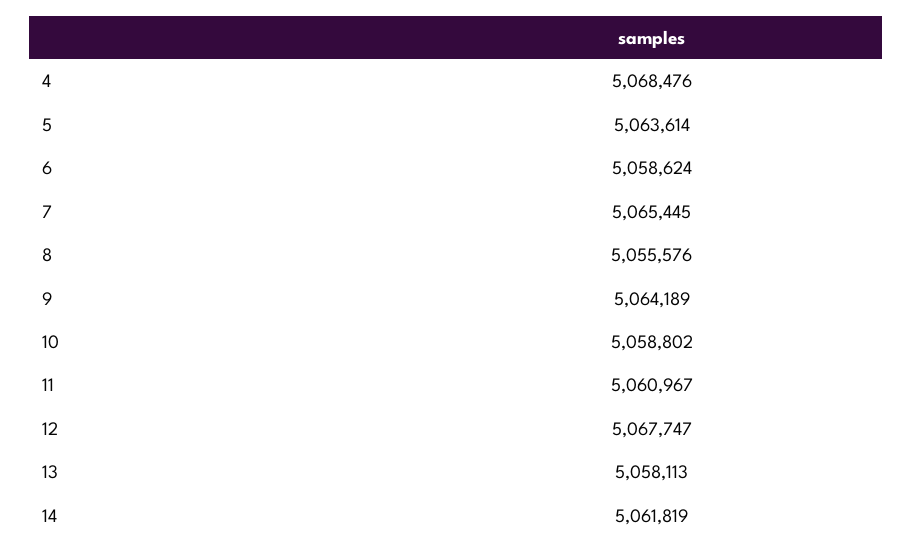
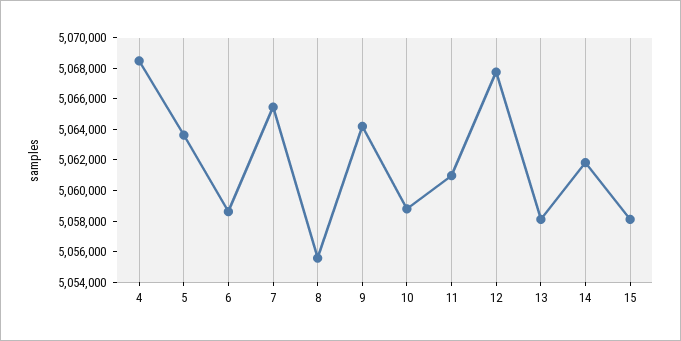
15: none -> 5058000

